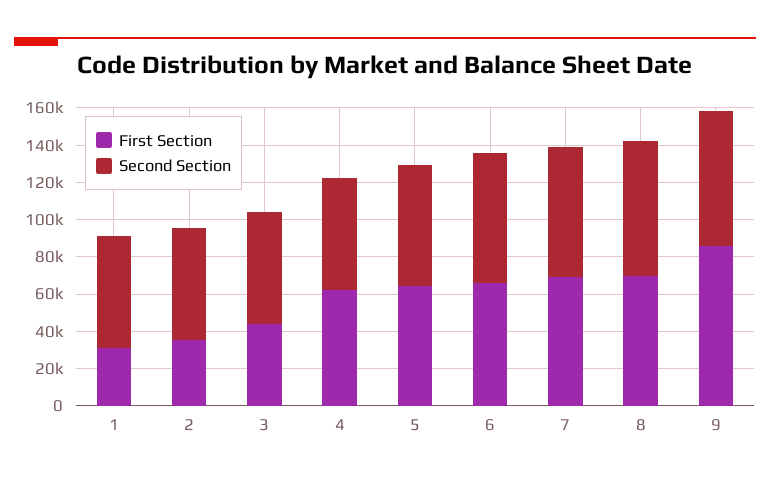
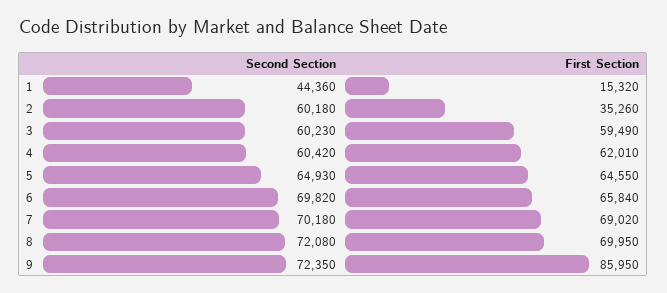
First Section, 1: 30000 -> 15320
Second Section, 1: 60000 -> 44360
First Section, 3: 45000 -> 59490

